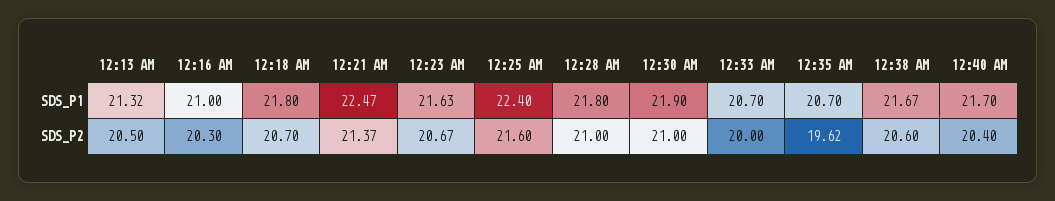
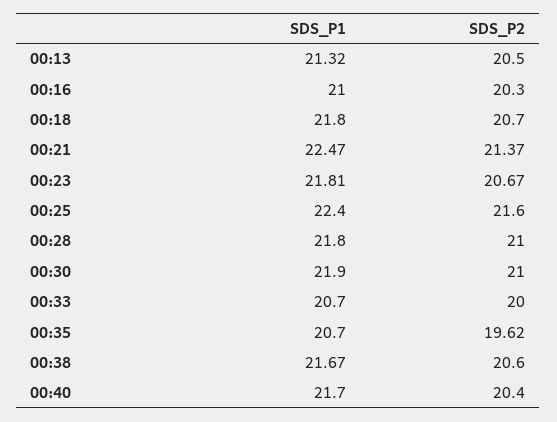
12:23 AM, SDS_P1: 21.63 -> 21.81

